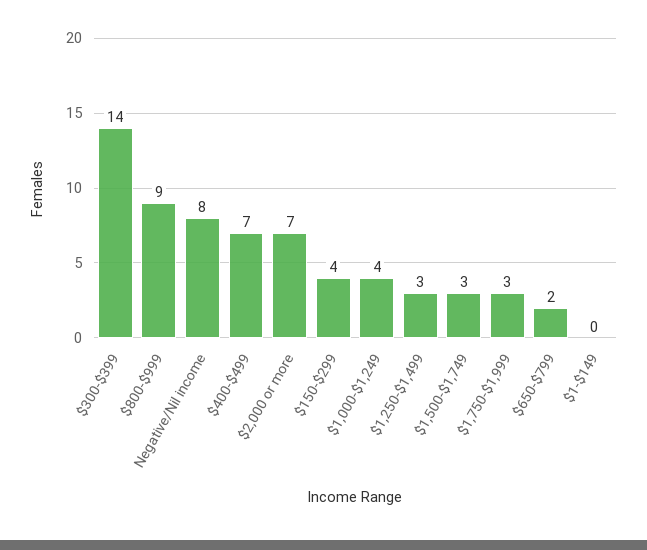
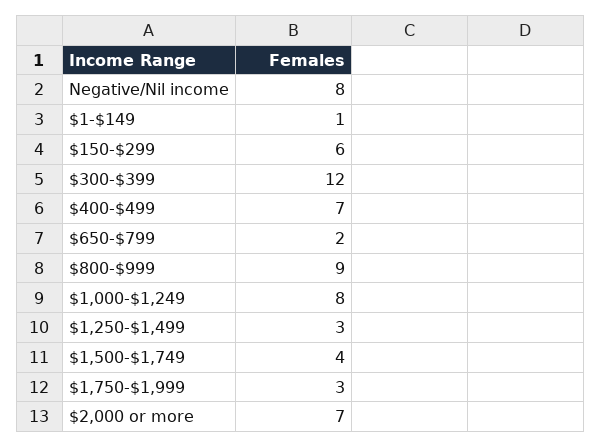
$300-$399: 14 -> 12
$150-$299: 4 -> 6
$1,000-$1,249: 4 -> 8
$1,500-$1,749: 3 -> 4
$1-$149: 0 -> 1

